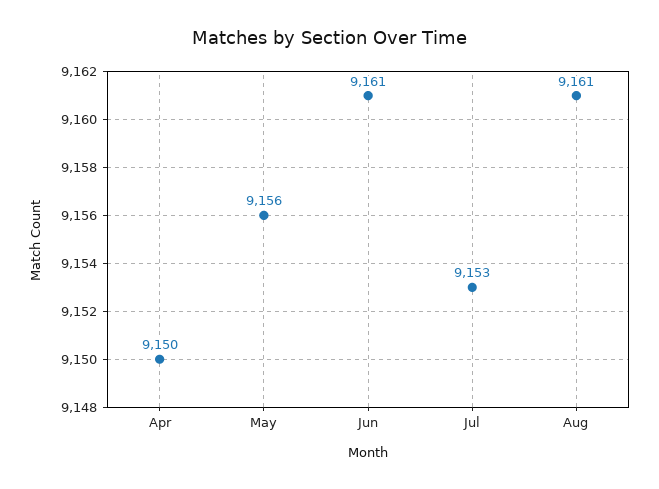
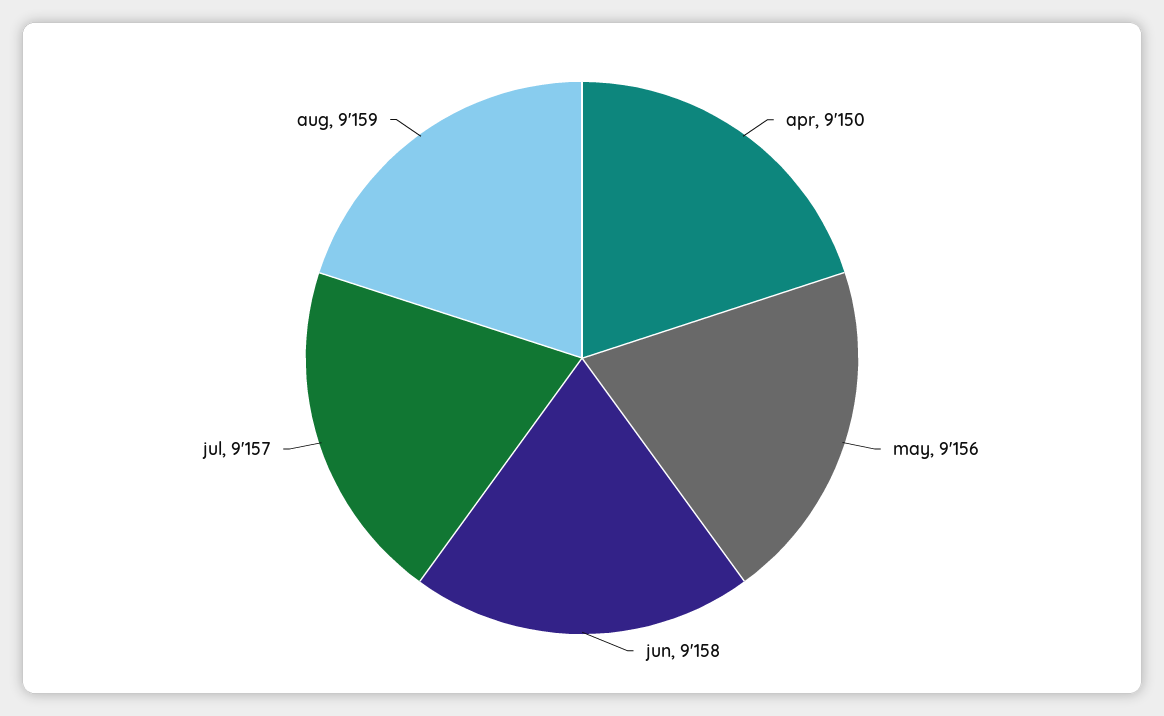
Jun: 9161 -> 9158
Jul: 9153 -> 9157
Aug: 9161 -> 9159

